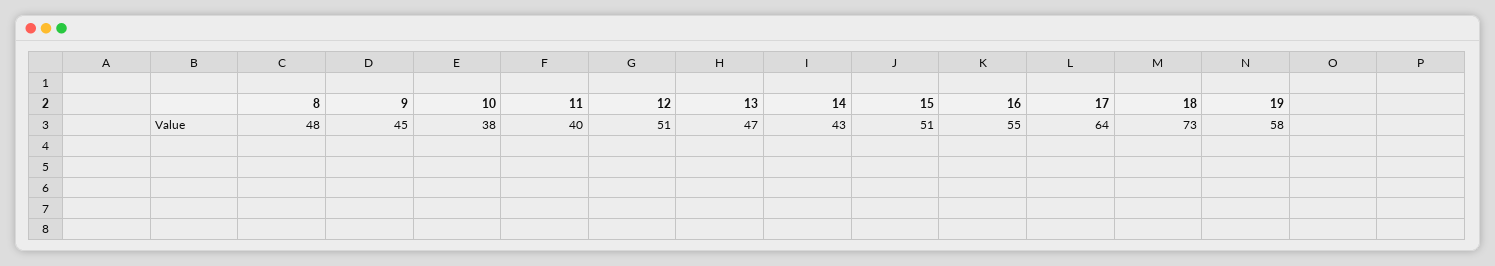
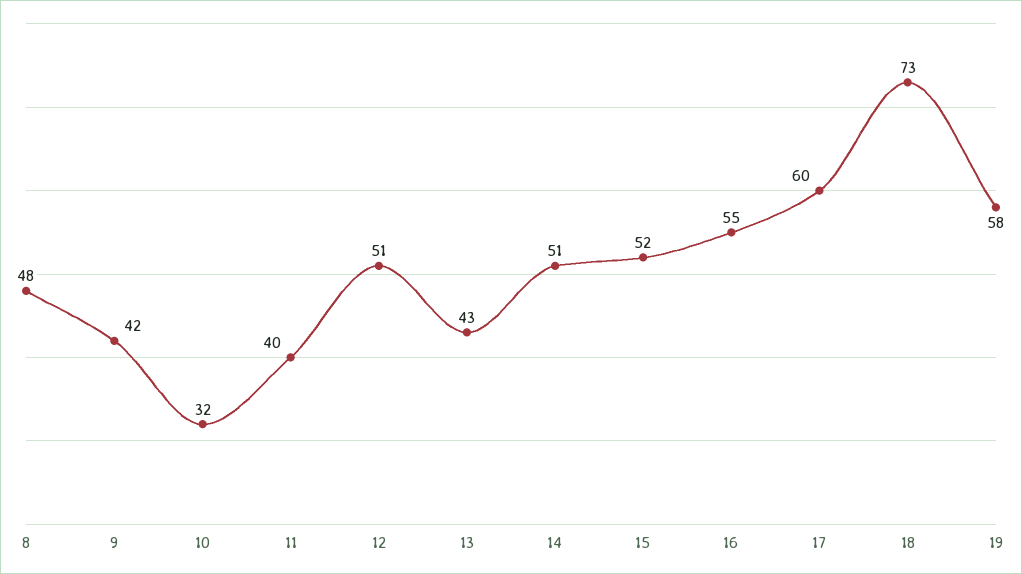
9: 45 -> 42
10: 38 -> 32
13: 47 -> 43
14: 43 -> 51
15: 51 -> 52
17: 64 -> 60

